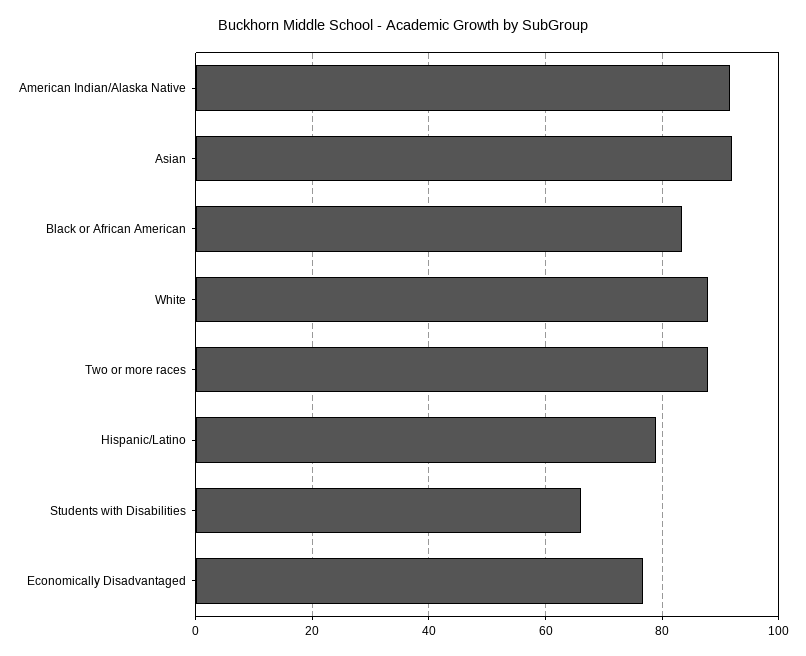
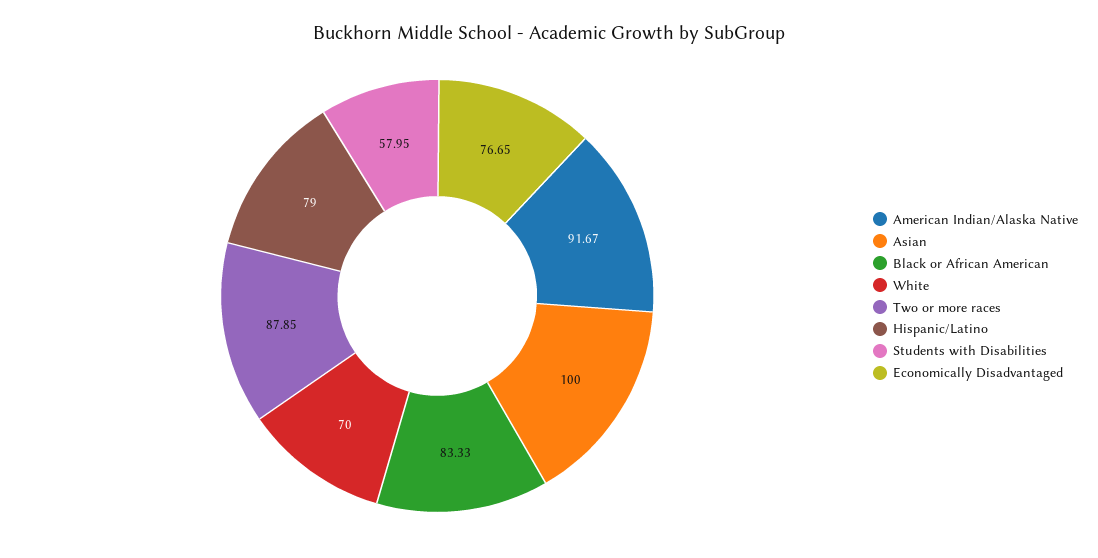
Asian: 92 -> 100
White: 88 -> 70
Students with Disabilities: 66 -> 57.95

